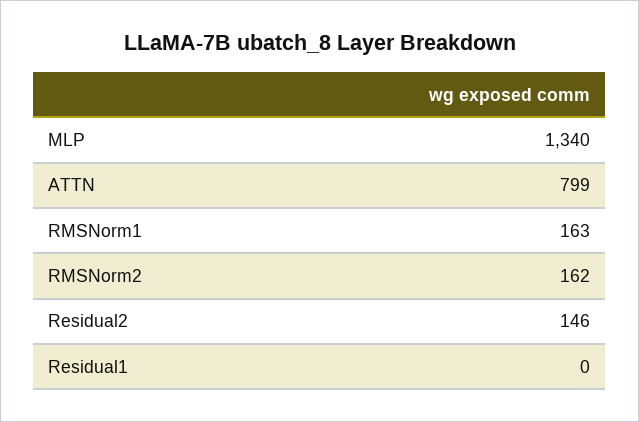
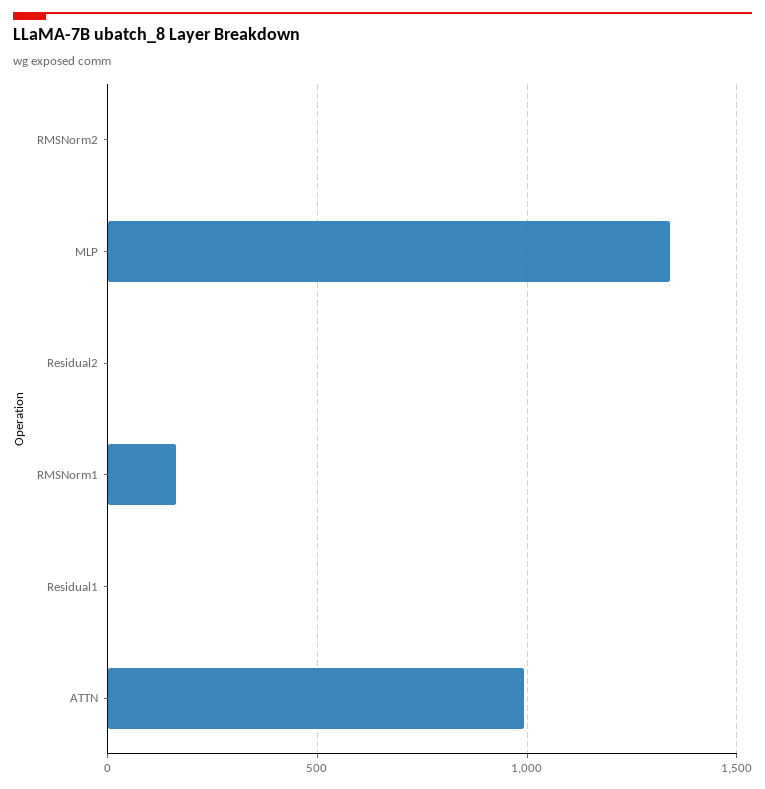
ATTN: 799 -> 1000
RMSNorm2: 162 -> 0
Residual2: 146 -> 0

